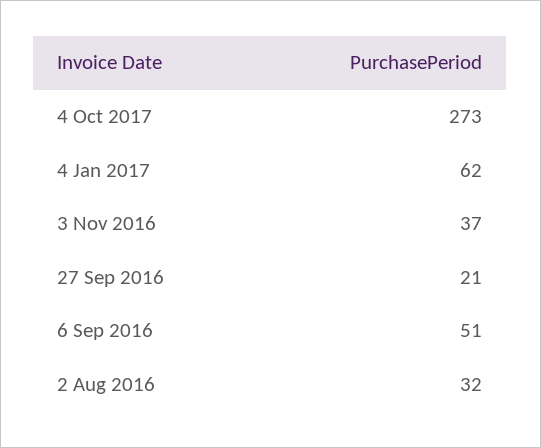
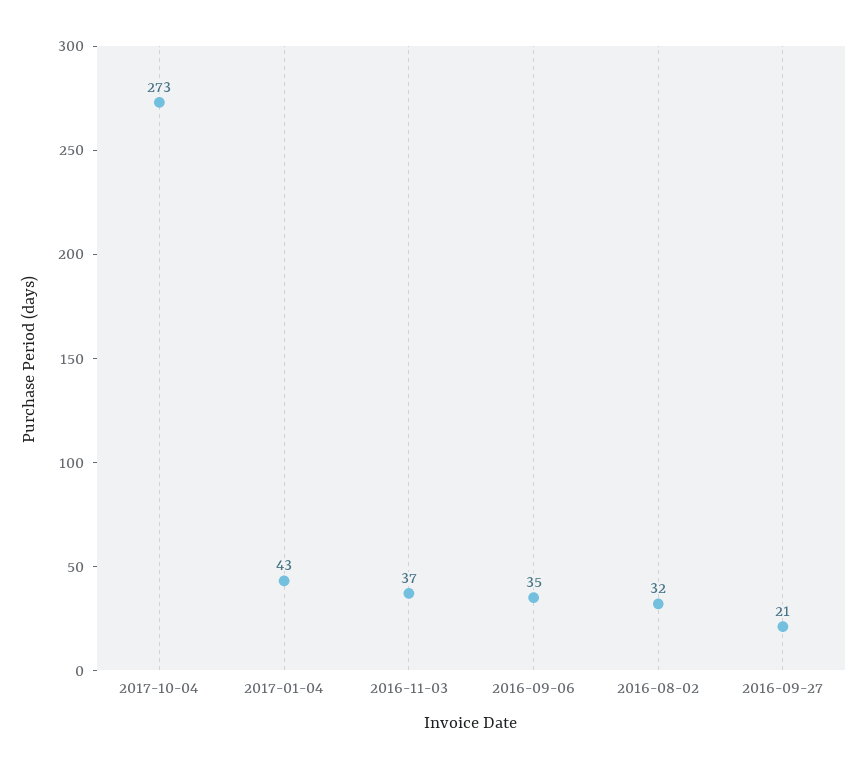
4 Jan 2017: 62 -> 43
6 Sep 2016: 51 -> 35

